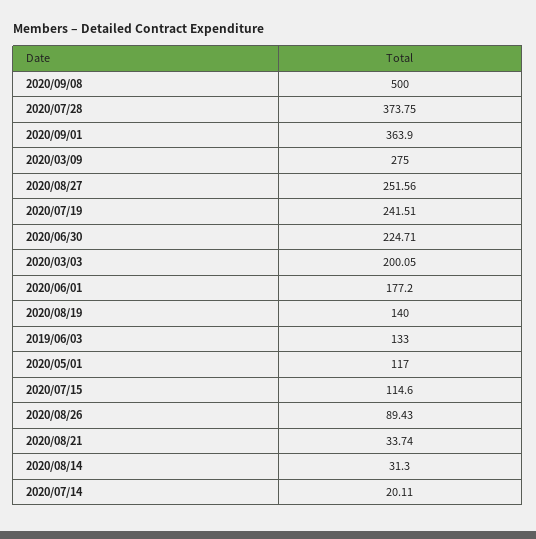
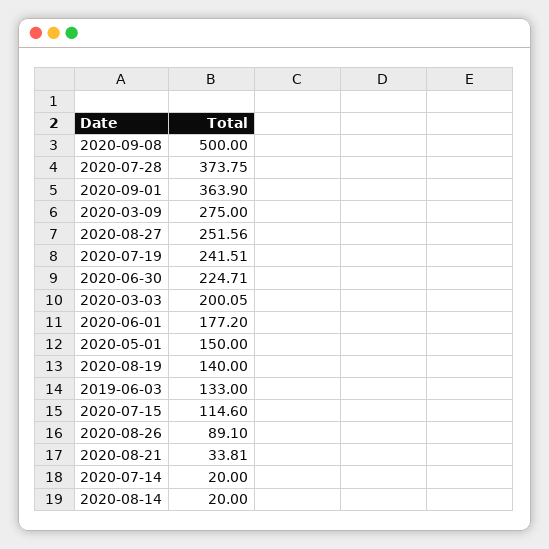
2020/05/01: 117 -> 150
2020/08/26: 89.43 -> 89.1
2020/08/21: 33.74 -> 33.81
2020/08/14: 31.3 -> 20
2020/07/14: 20.11 -> 20

